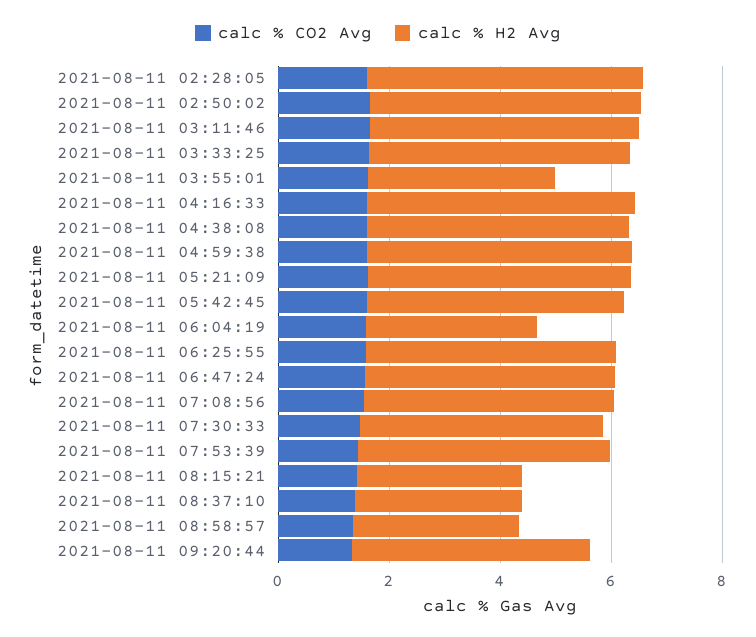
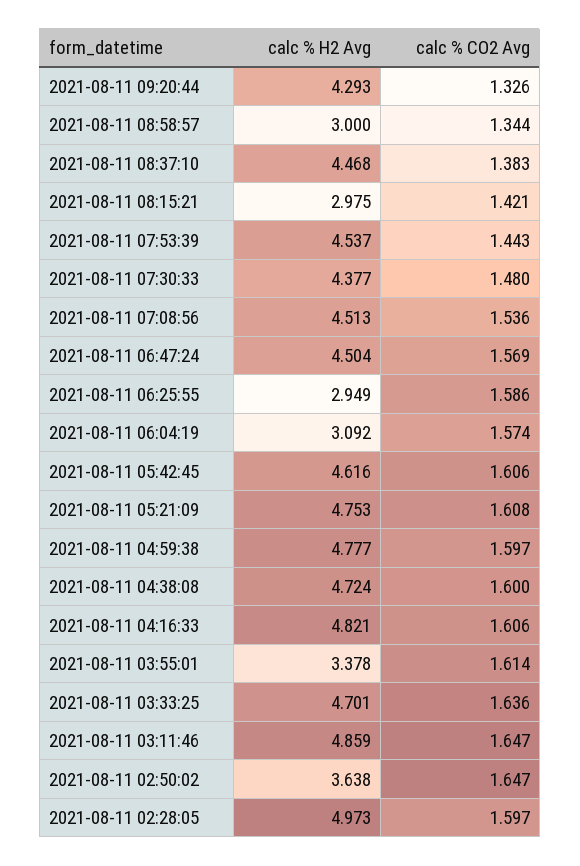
calc % H2 Avg, 2021-08-11 02:50:02: 5 -> 3.638
calc % H2 Avg, 2021-08-11 06:25:55: 4.5 -> 2.949
calc % H2 Avg, 2021-08-11 08:37:10: 3 -> 4.468

